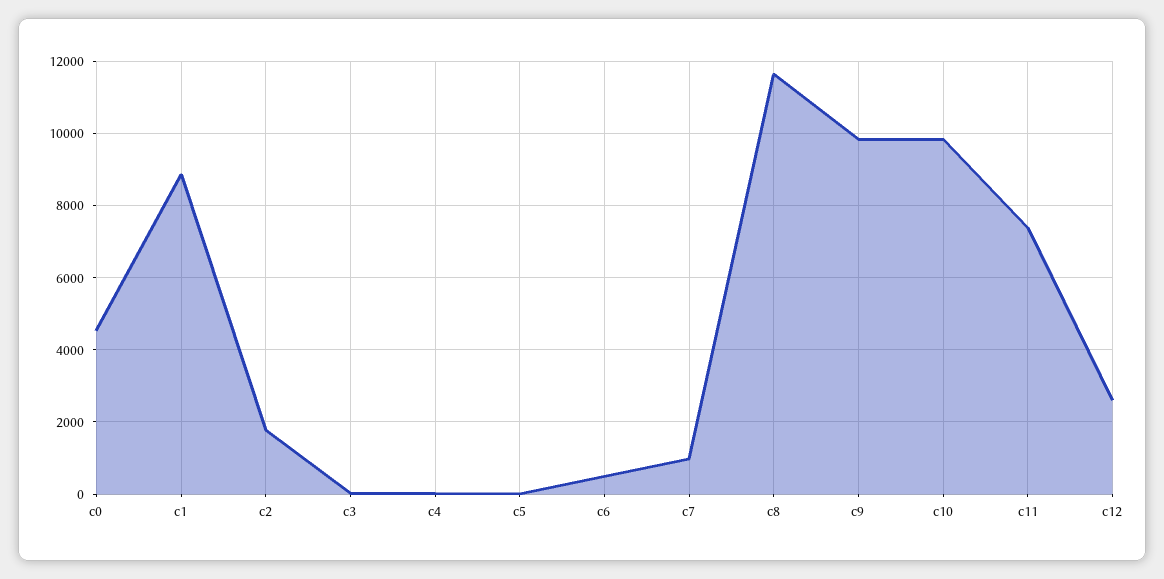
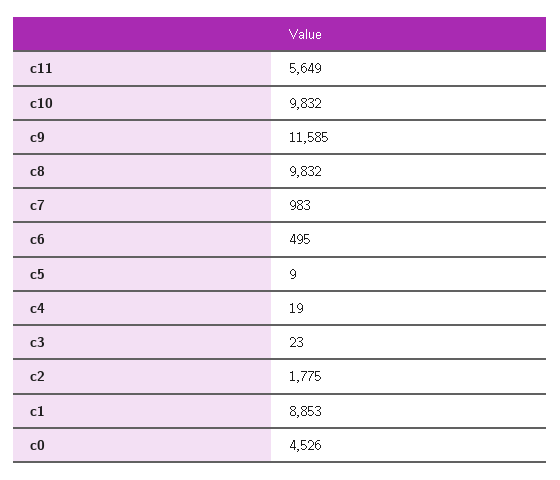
c8: 11600 -> 9832
c9: 9800 -> 11585
c11: 7400 -> 5649
c12: 2600 -> none

